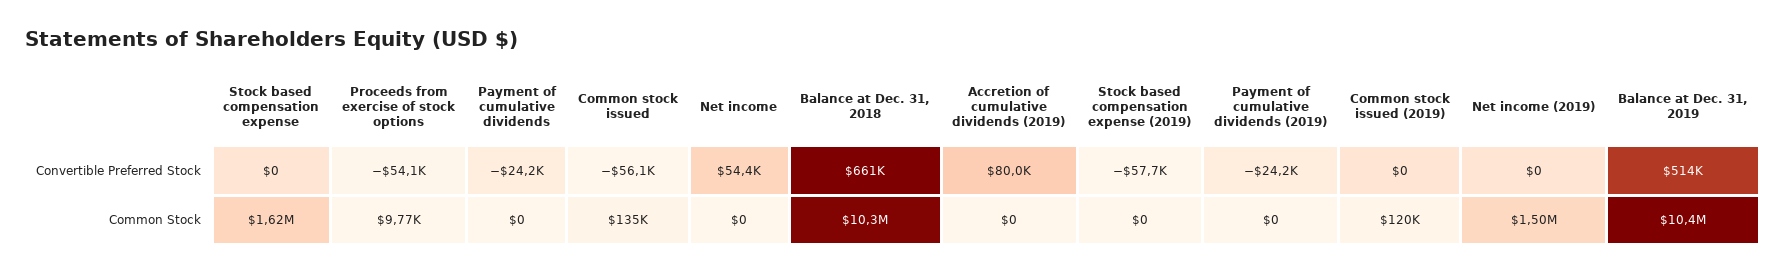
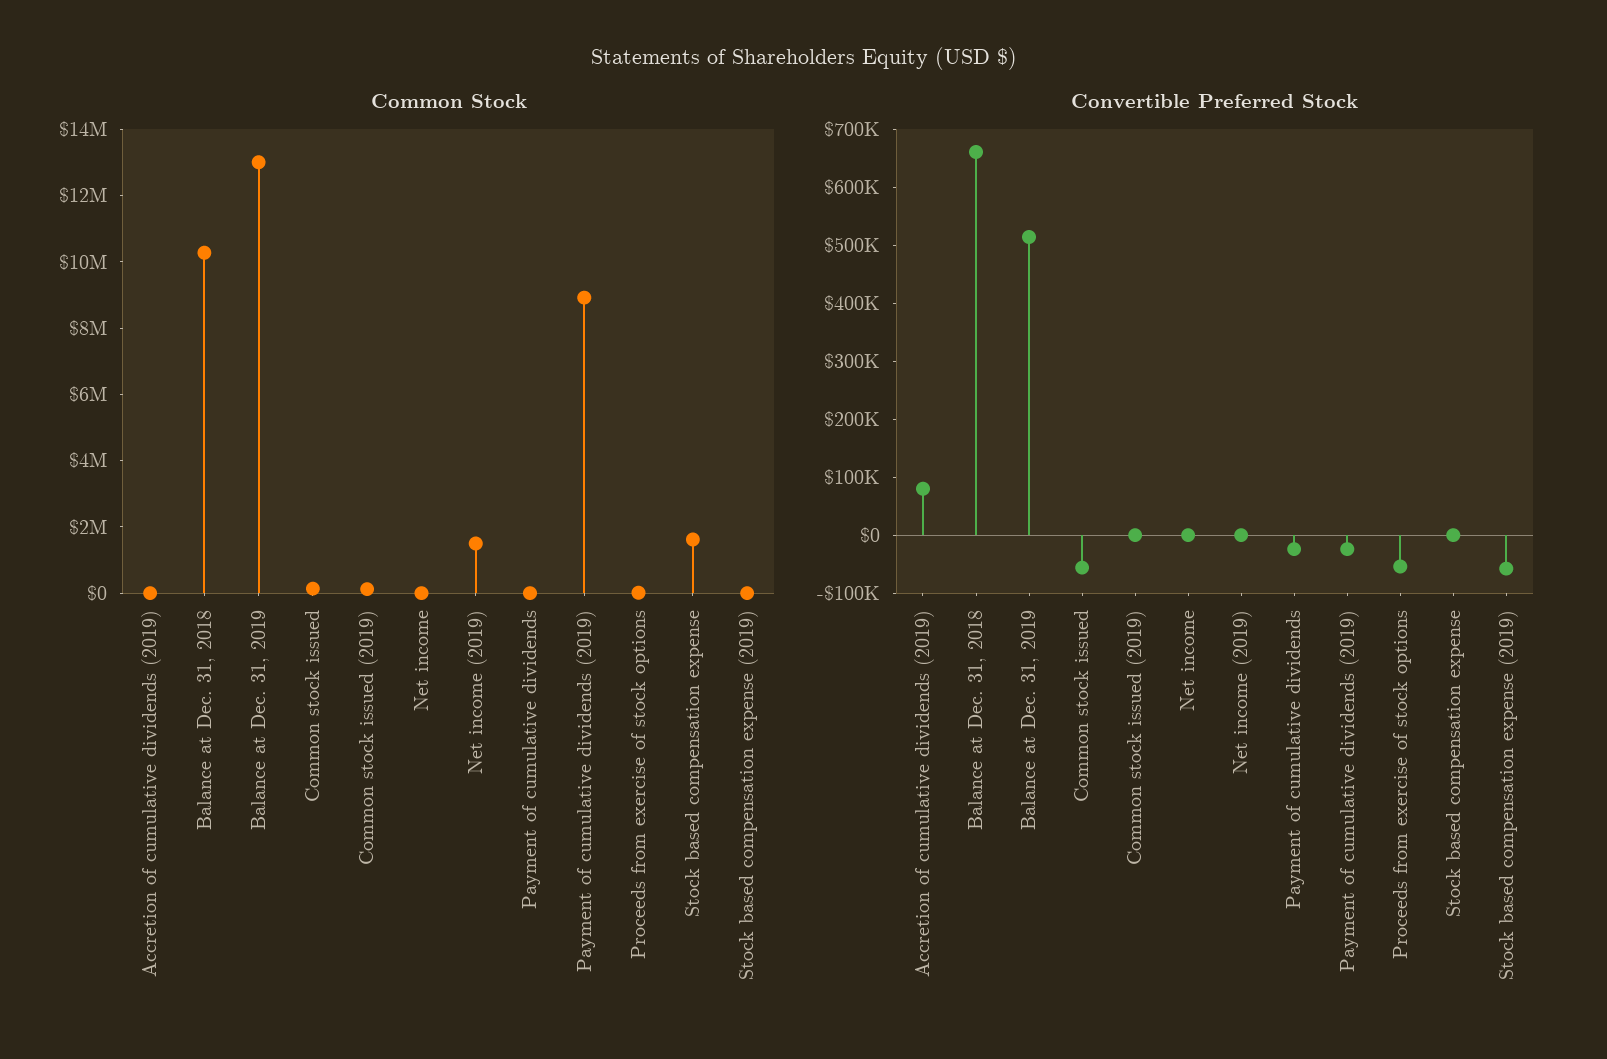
Convertible Preferred Stock, Net income: 54400 -> 0
Common Stock, Payment of cumulative dividends (2019): 0 -> 9000000
Common Stock, Balance at Dec. 31, 2019: 10400000 -> 13000000

